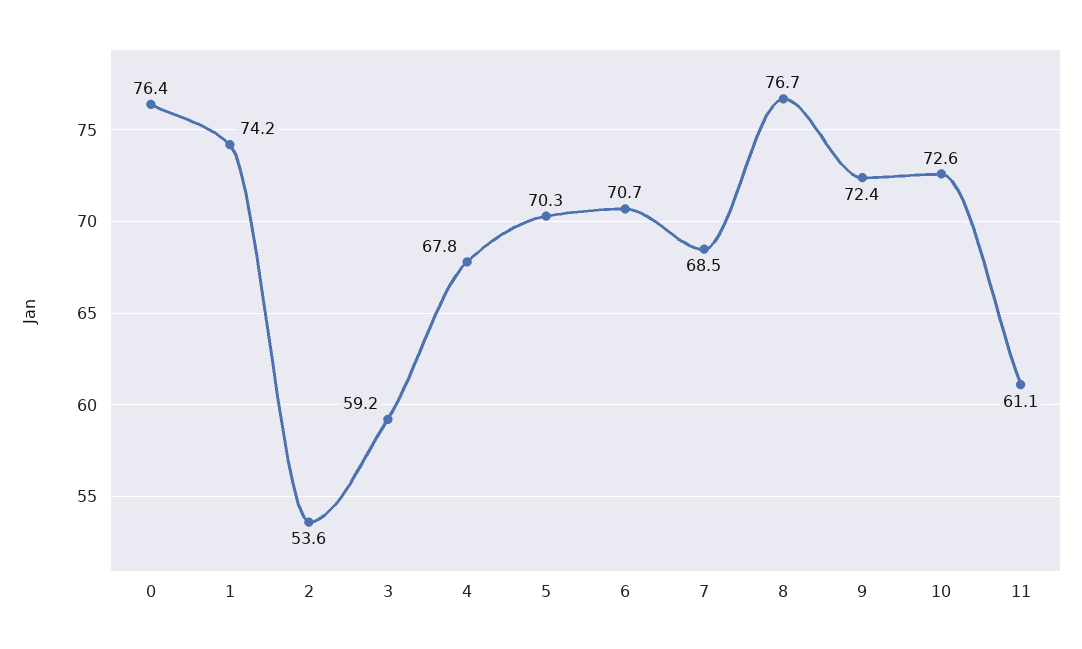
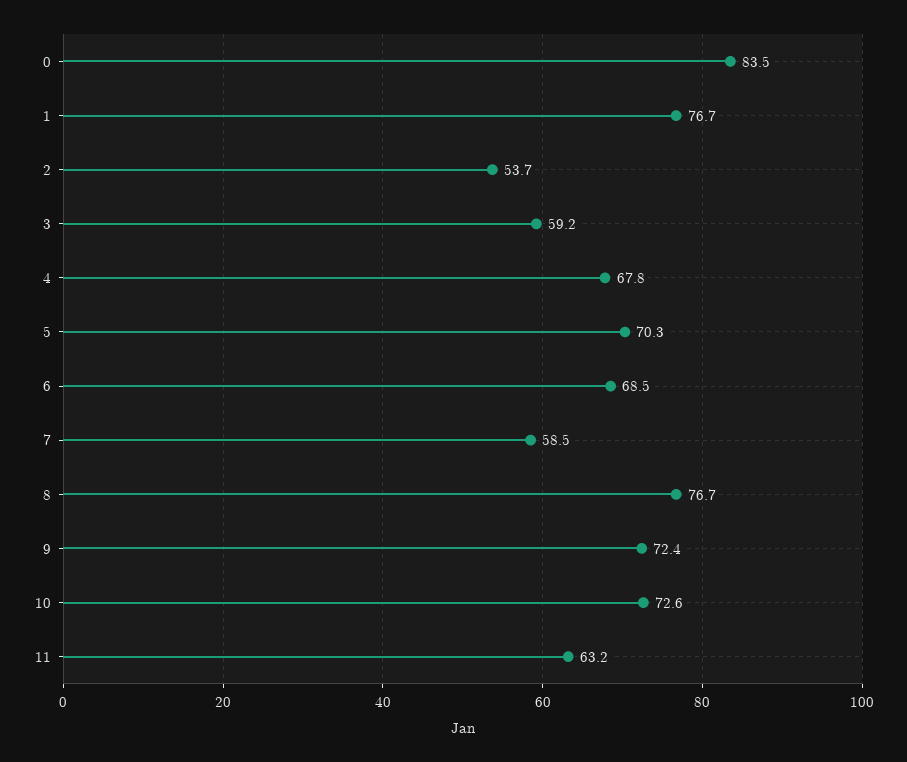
0: 76.4 -> 83.5
1: 74.2 -> 76.7
2: 53.6 -> 53.7
6: 70.7 -> 68.5
7: 68.5 -> 58.5
11: 61.1 -> 63.2

